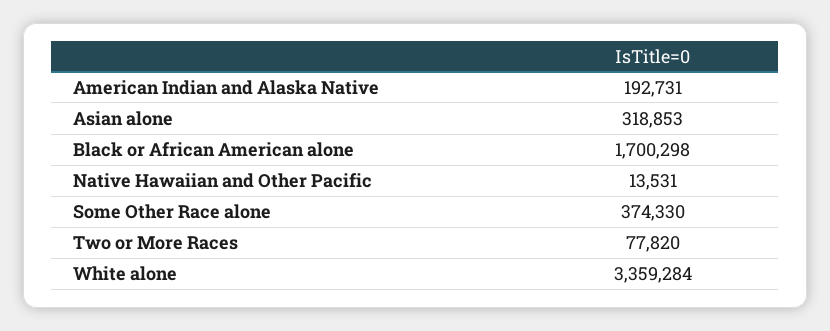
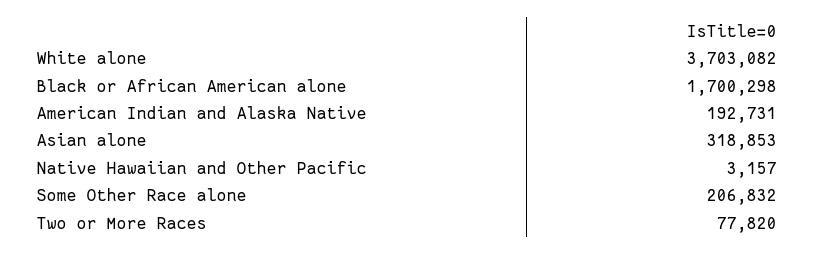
Native Hawaiian and Other Pacific: 13531 -> 3157
Some Other Race alone: 374330 -> 206832
White alone: 3359284 -> 3703082

